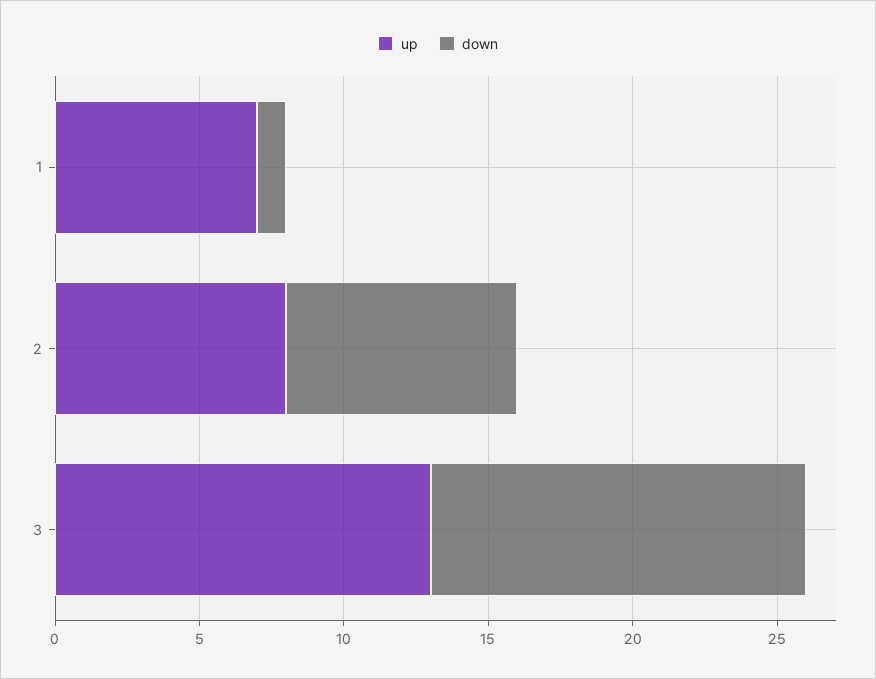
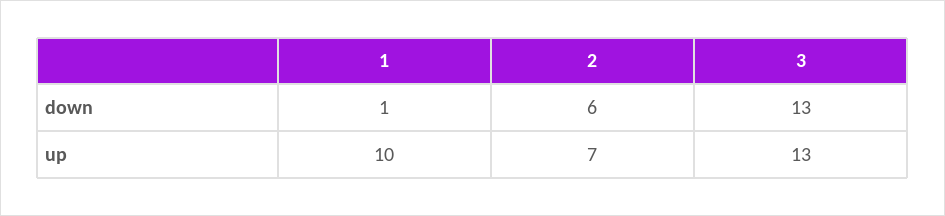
up, 1: 7 -> 10
up, 2: 8 -> 7
down, 2: 8 -> 6

